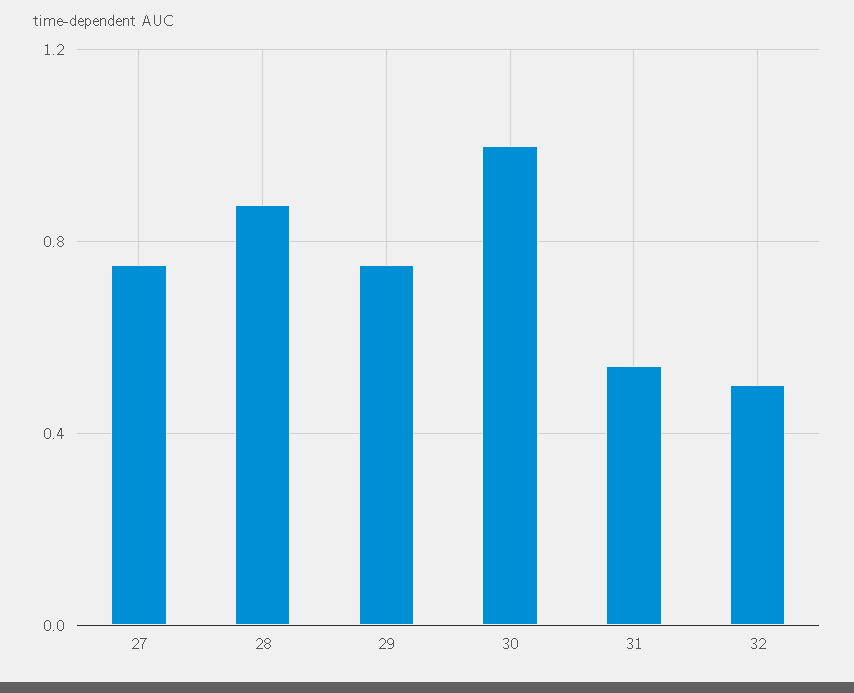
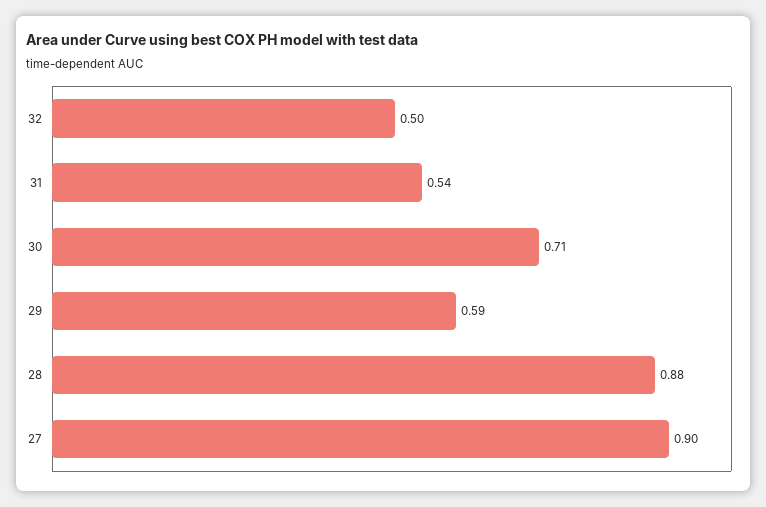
27: 0.75 -> 0.9
29: 0.75 -> 0.59
30: 1 -> 0.71

